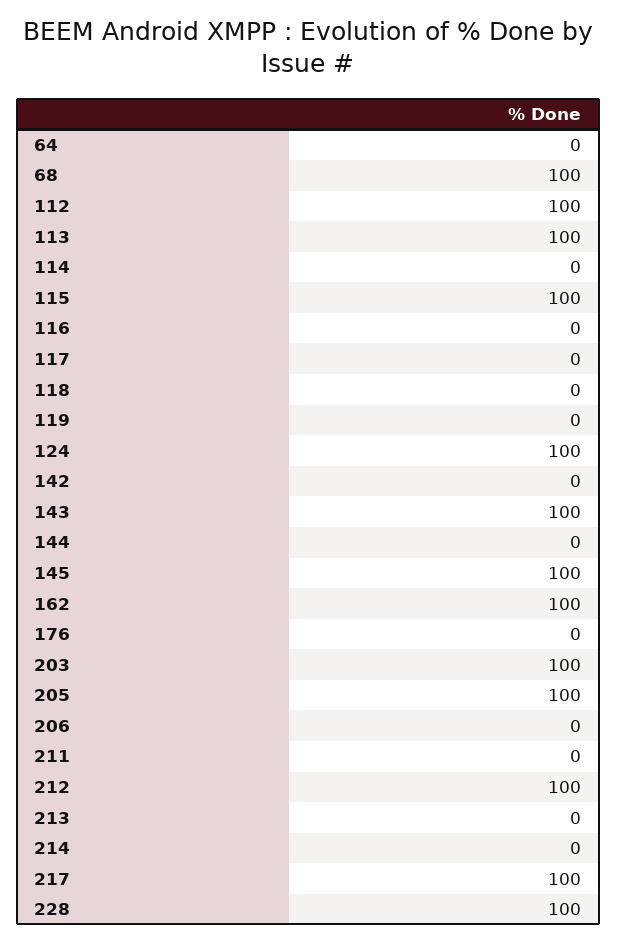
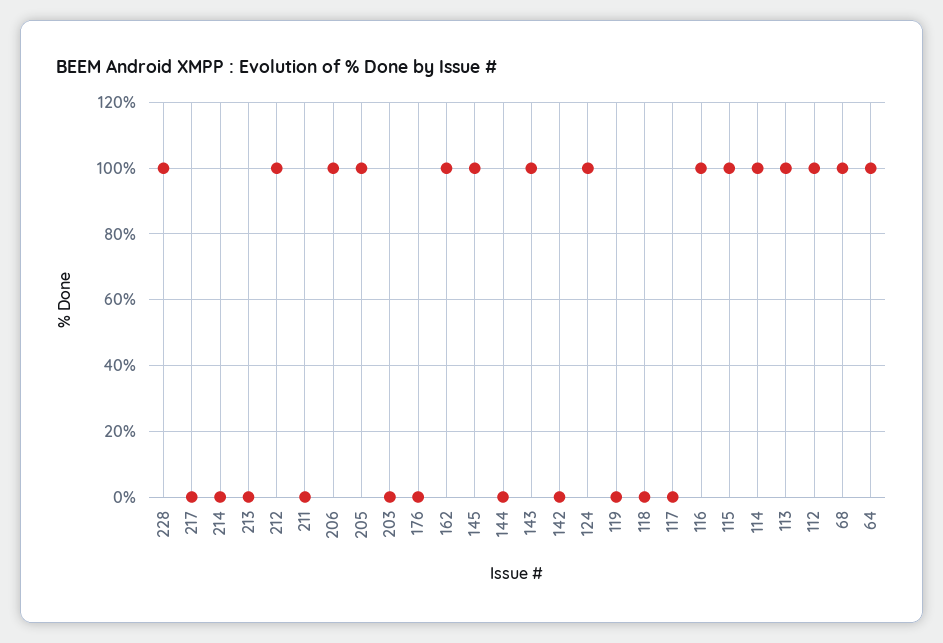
64: 0 -> 100
114: 0 -> 100
116: 0 -> 100
203: 100 -> 0
206: 0 -> 100
217: 100 -> 0

